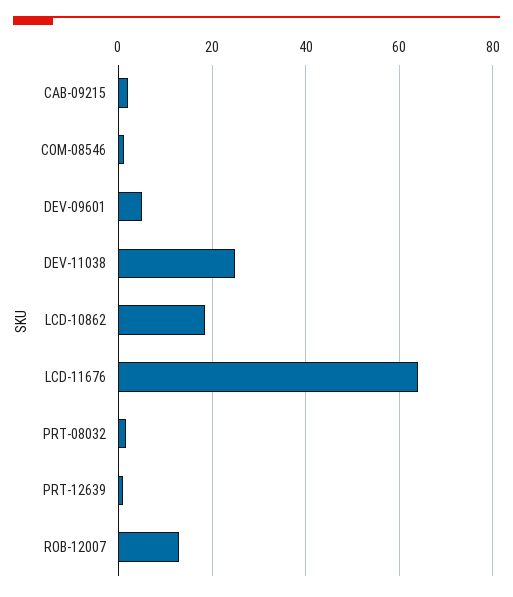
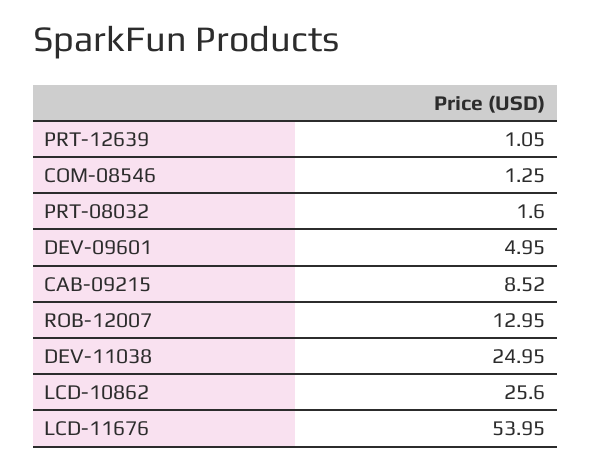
CAB-09215: 2 -> 8.52
LCD-10862: 18 -> 25.6
LCD-11676: 64 -> 53.95

